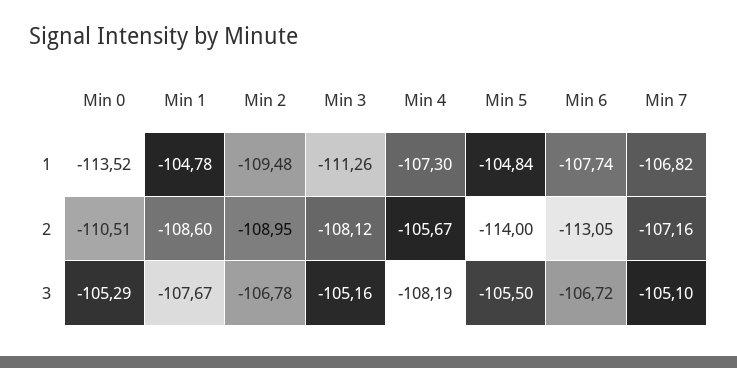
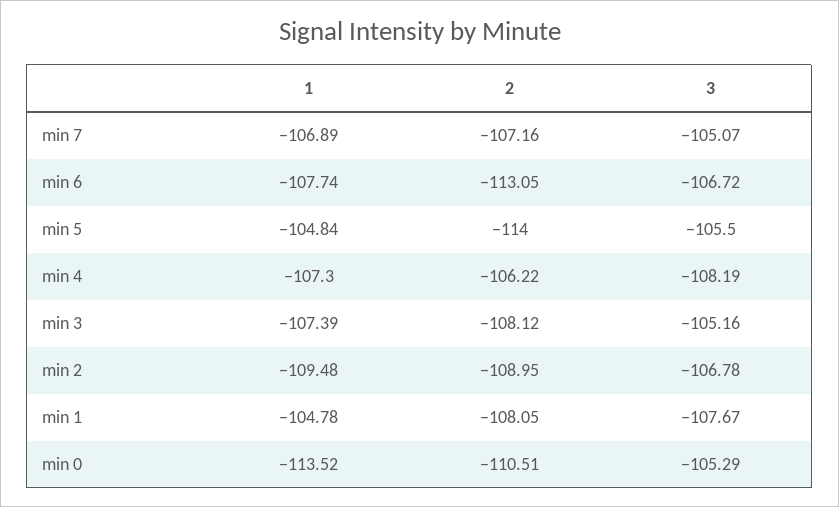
Min 3, 1: -111.26 -> -107.39
Min 7, 1: -106.82 -> -106.89
Min 1, 2: -108.6 -> -108.05
Min 4, 2: -105.67 -> -106.22
Min 7, 3: -105.1 -> -105.07

